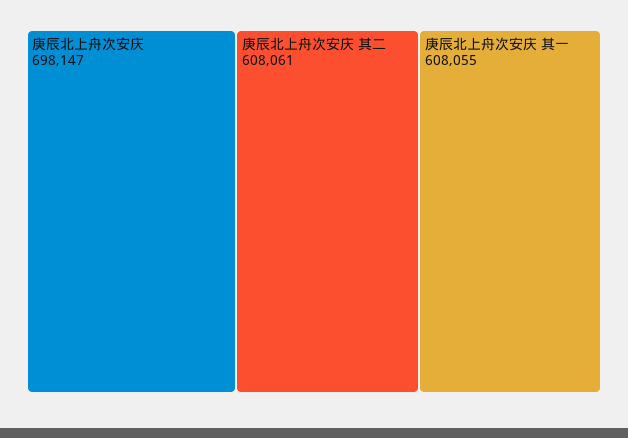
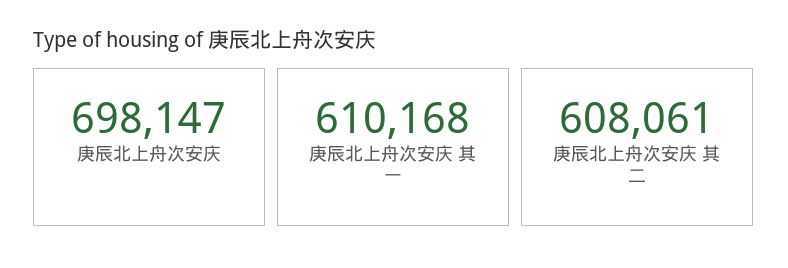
庚辰北上舟次安庆 其一: 608055 -> 610168

